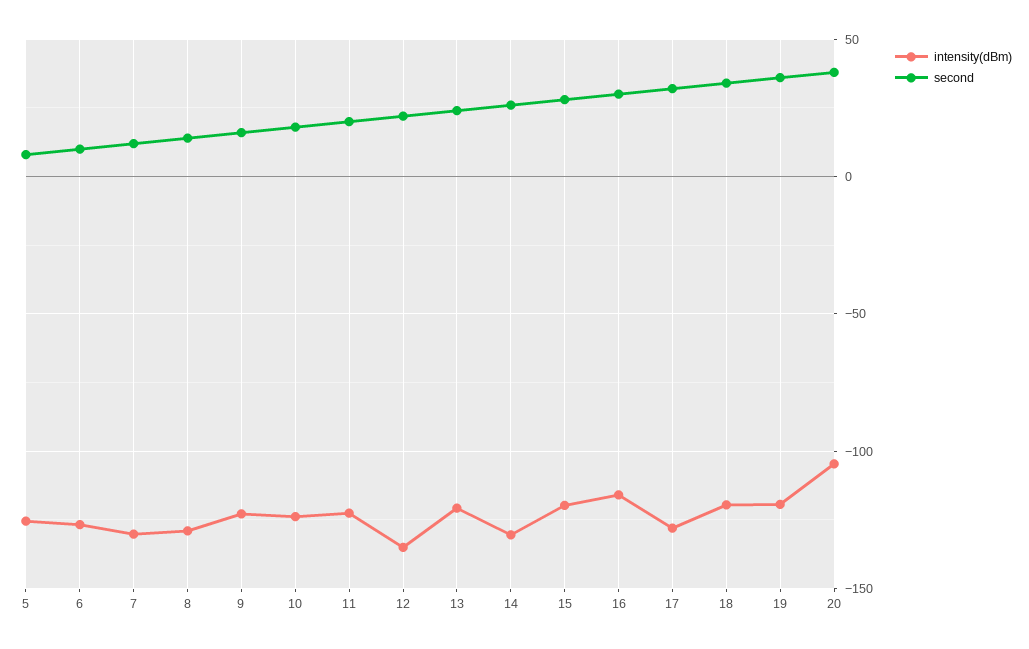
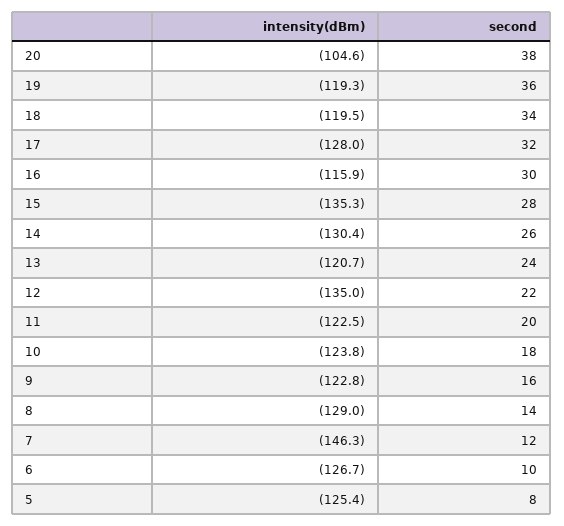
intensity(dBm), 7: -130 -> -146.3
intensity(dBm), 15: -120 -> -135.3

